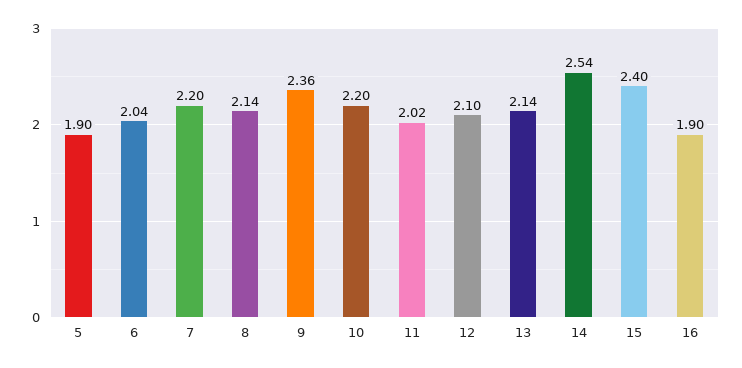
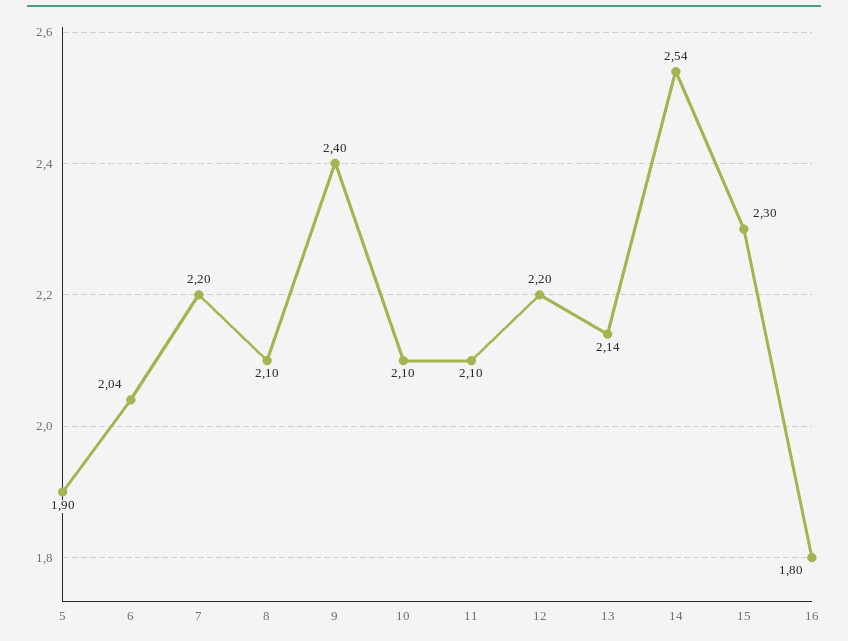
8: 2.14 -> 2.1
9: 2.36 -> 2.4
10: 2.2 -> 2.1
11: 2.02 -> 2.1
12: 2.1 -> 2.2
15: 2.4 -> 2.3
16: 1.9 -> 1.8

